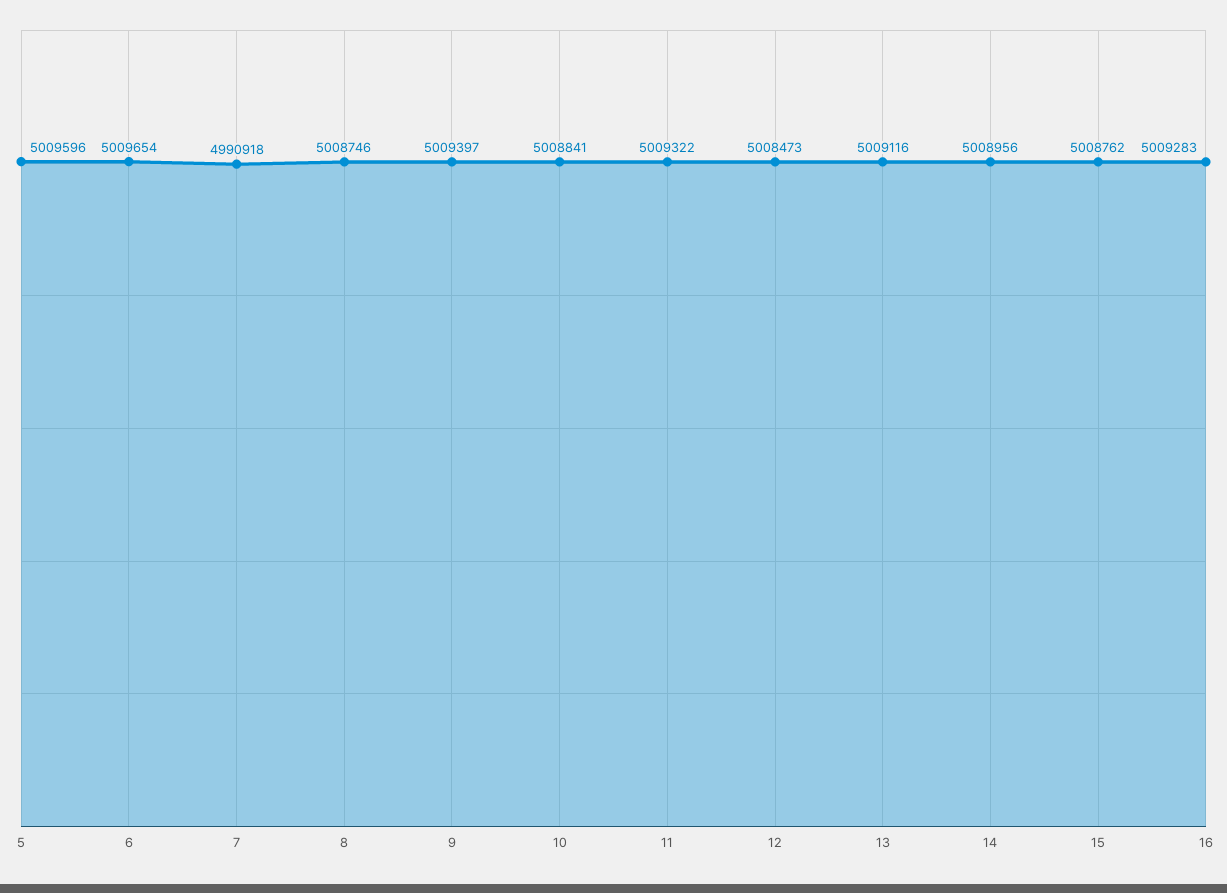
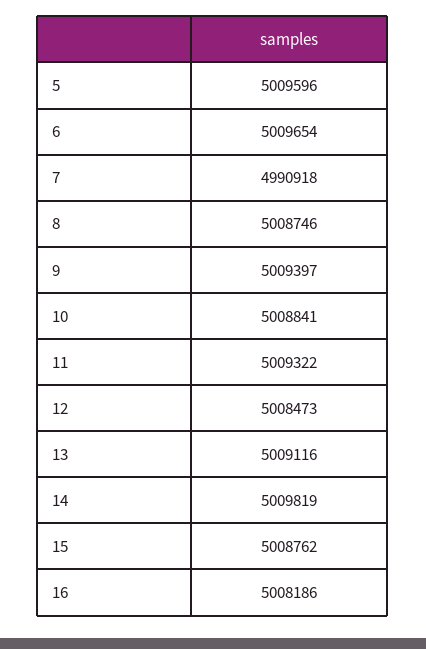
14: 5008956 -> 5009819
16: 5009283 -> 5008186

